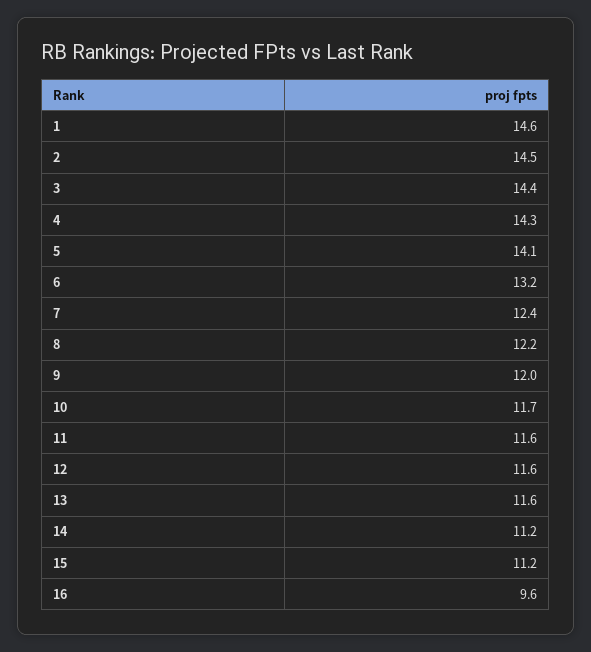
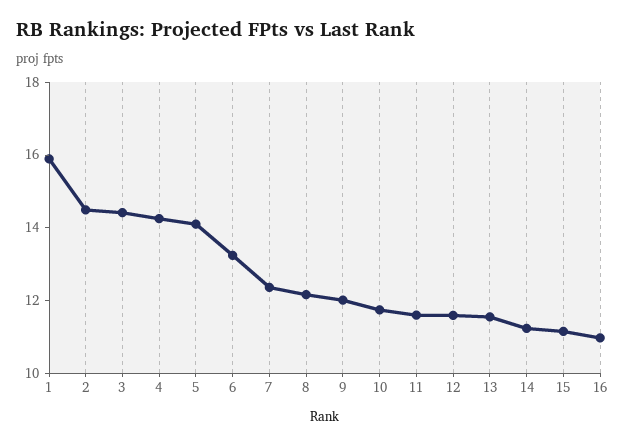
1: 14.6 -> 16
16: 9.6 -> 11

